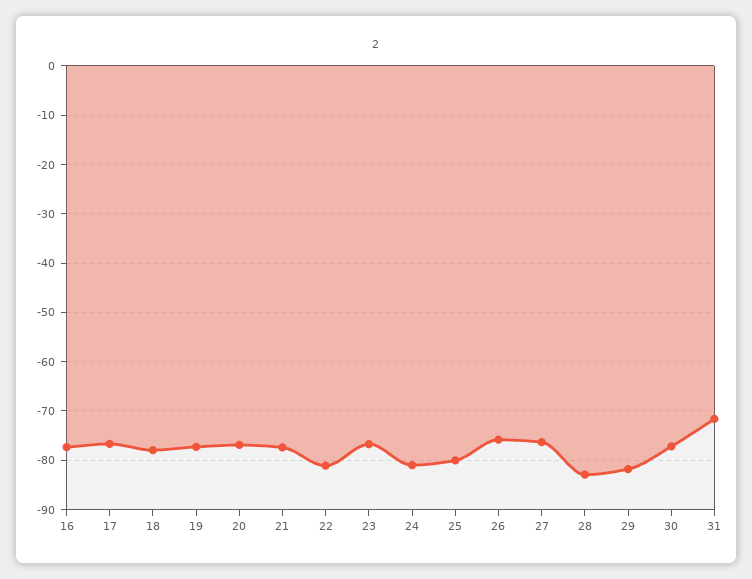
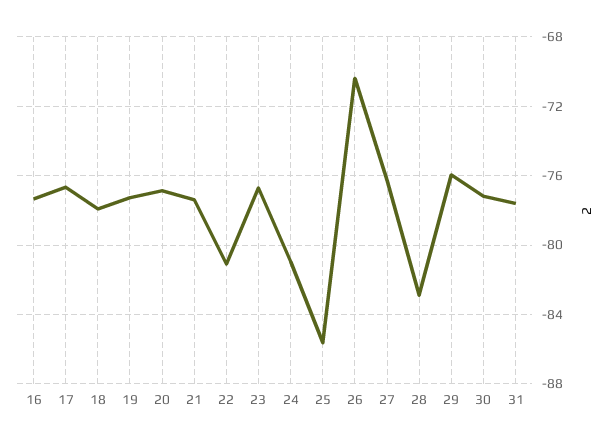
25: -80 -> -85.5
26: -76 -> -70.5
29: -82 -> -76
31: -72 -> -77.5

